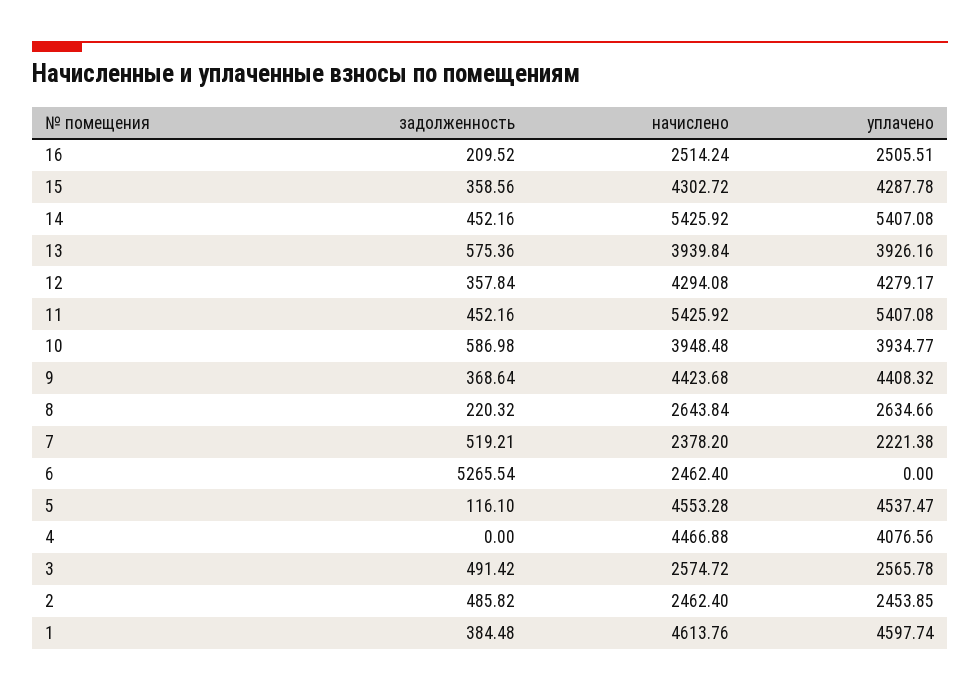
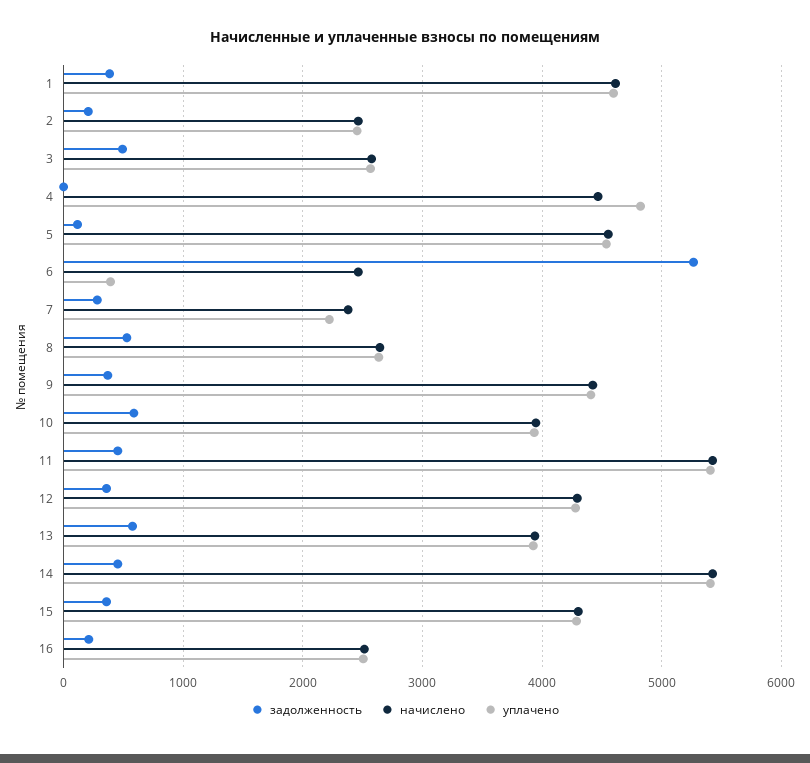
задолженность, 8: 220.32 -> 500
задолженность, 7: 519.21 -> 300
уплачено, 6: 0 -> 400
уплачено, 4: 4076.56 -> 4800
задолженность, 2: 485.82 -> 200

